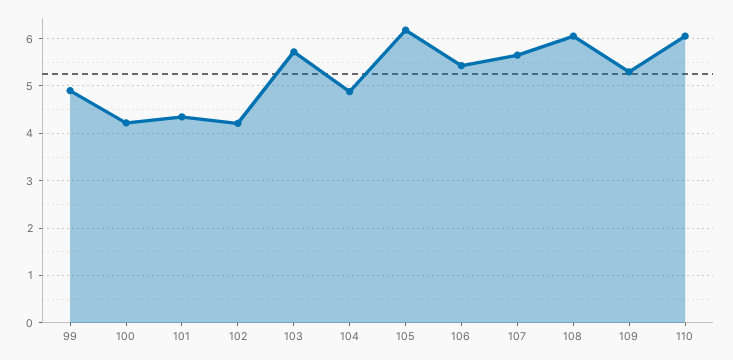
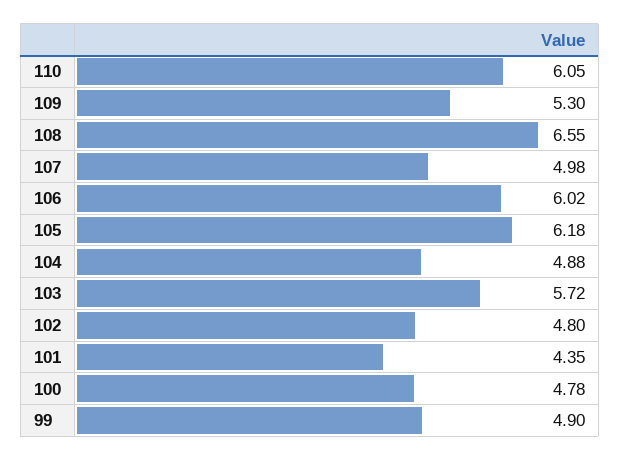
100: 4.2 -> 4.78
102: 4.2 -> 4.8
106: 5.4 -> 6.02
107: 5.6 -> 4.98
108: 6 -> 6.55

